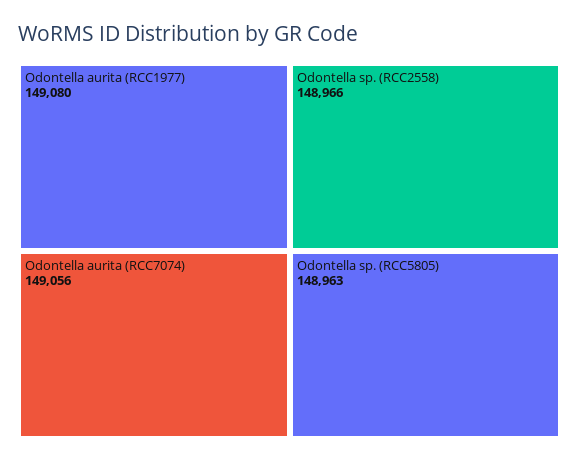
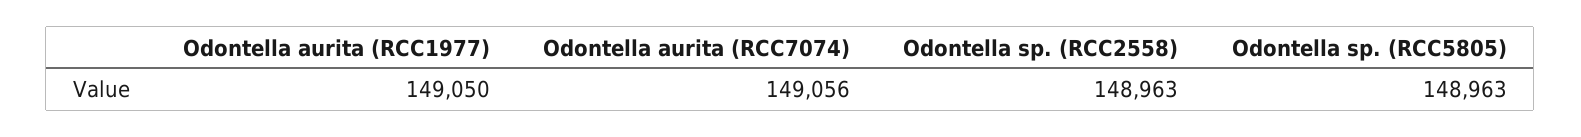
Odontella aurita (RCC1977): 149080 -> 149050
Odontella sp. (RCC2558): 148966 -> 148963

